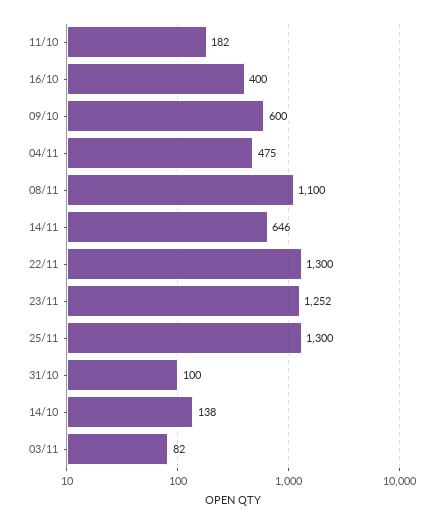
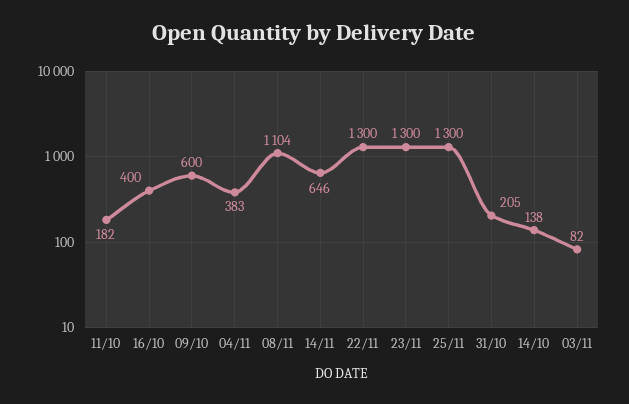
04/11: 475 -> 383
08/11: 1100 -> 1104
23/11: 1252 -> 1300
31/10: 100 -> 205

